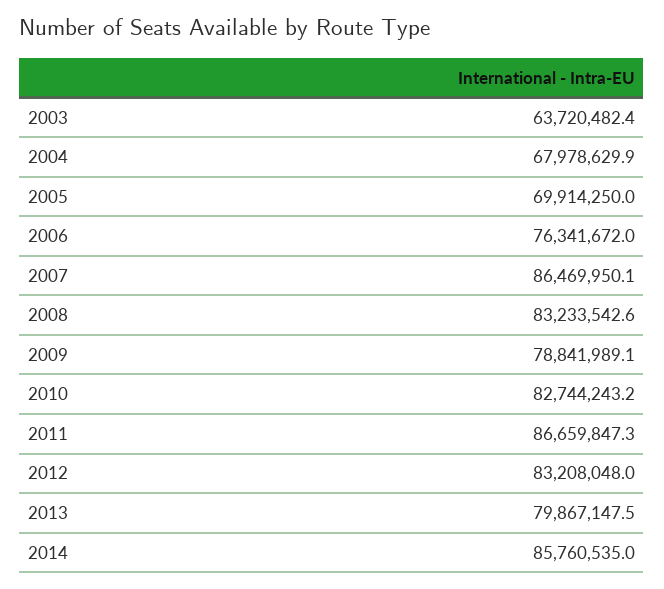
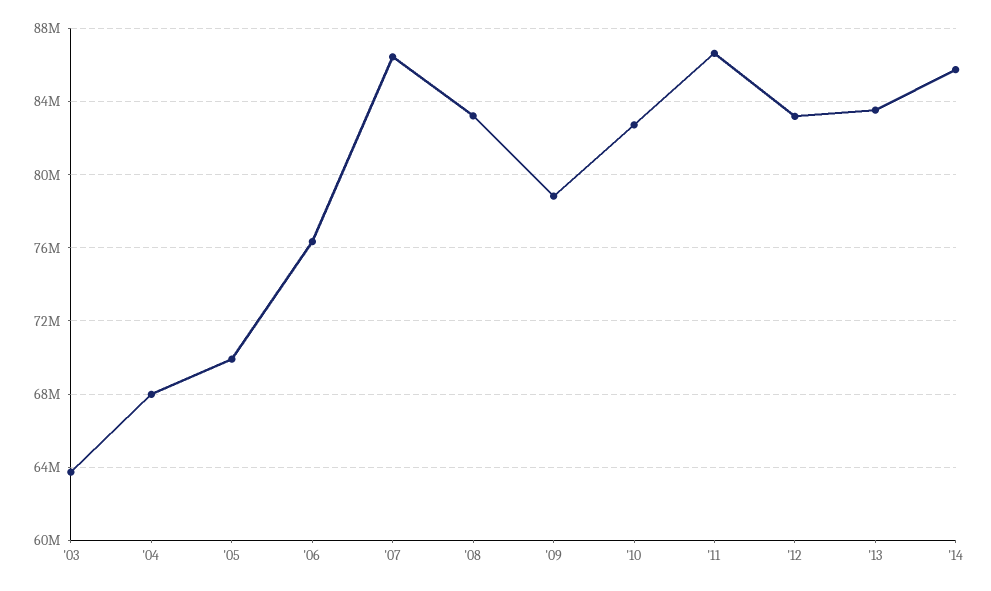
2013: 79867147.5 -> 83500000

